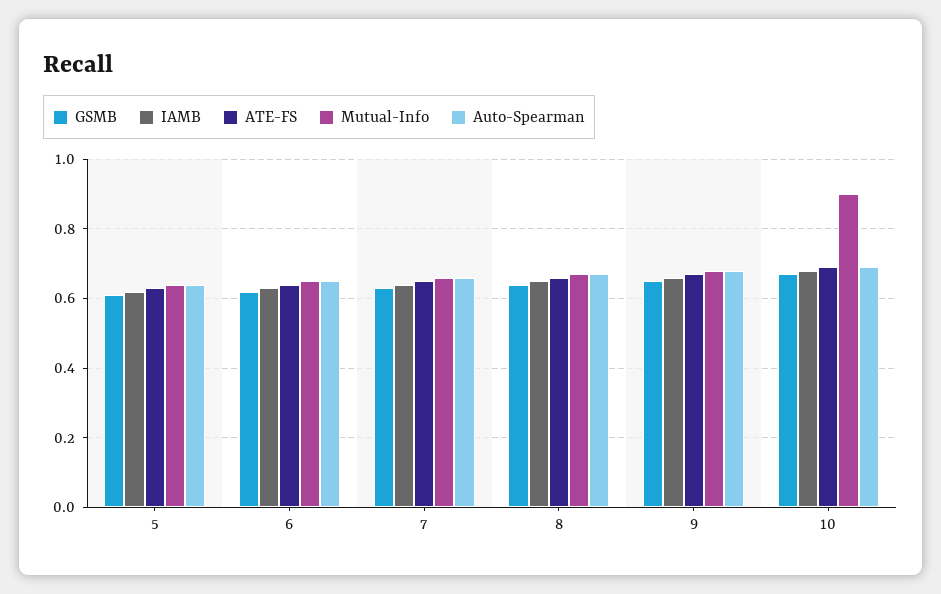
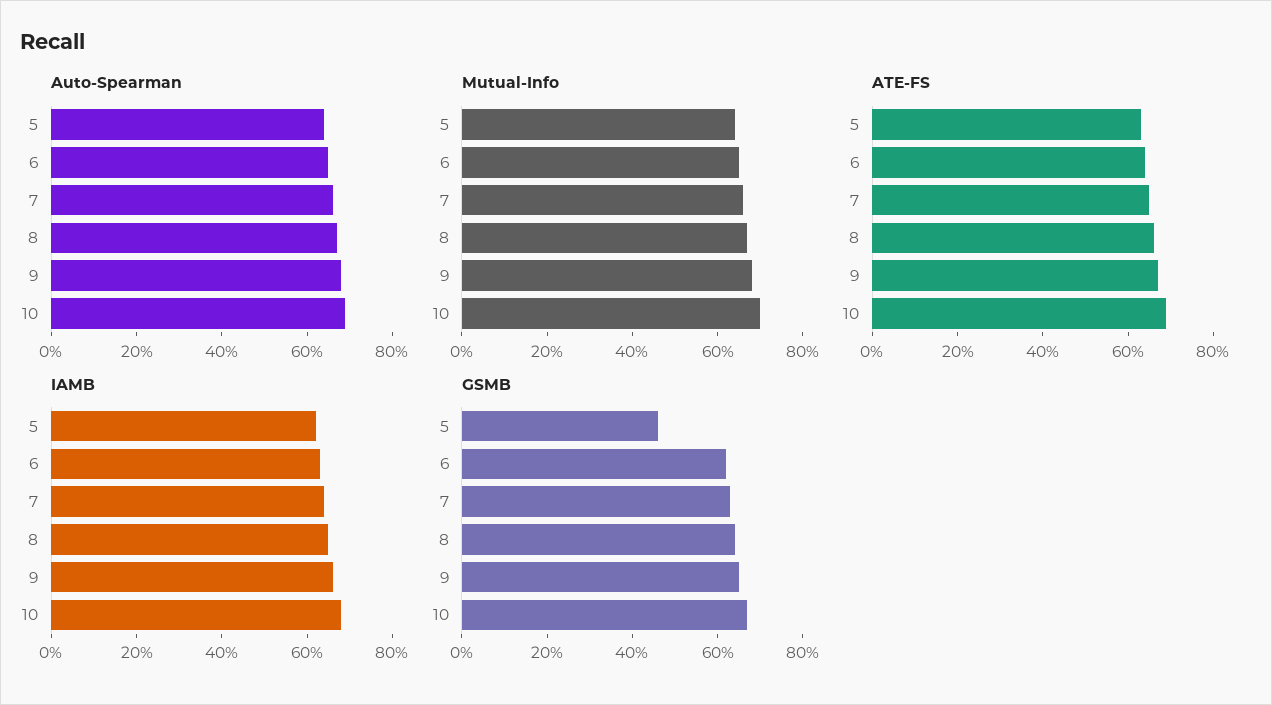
GSMB, 5: 0.6 -> 0.45
Mutual-Info, 10: 0.9 -> 0.7

